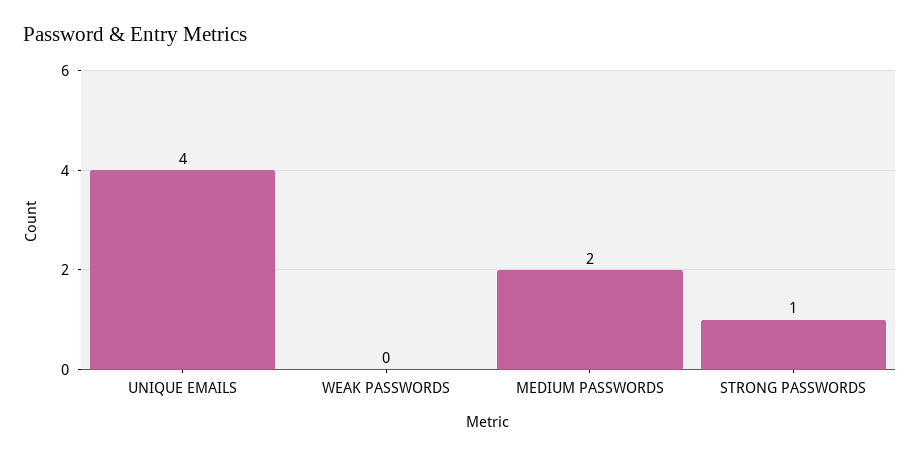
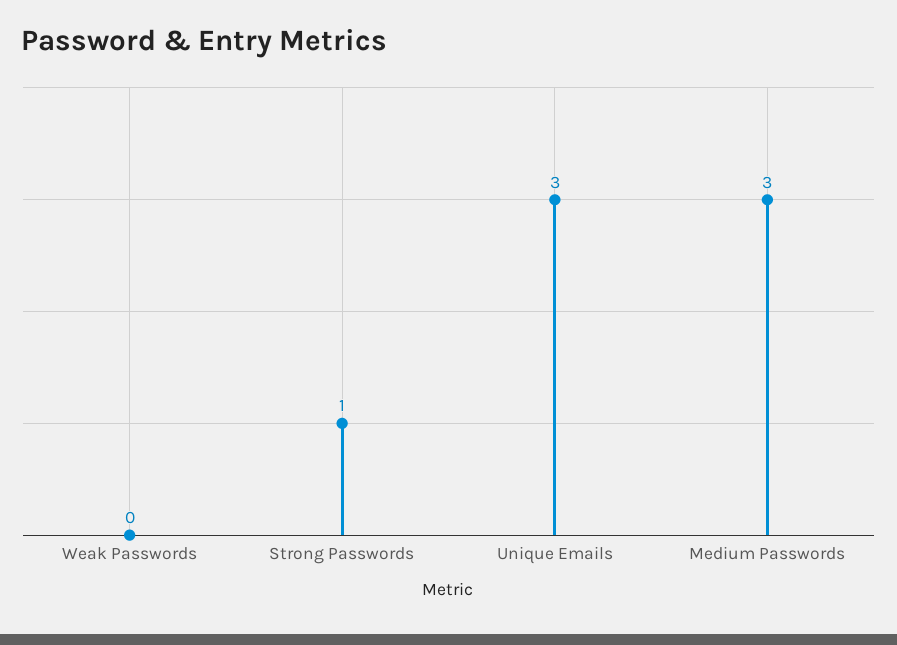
UNIQUE EMAILS: 4 -> 3
MEDIUM PASSWORDS: 2 -> 3

